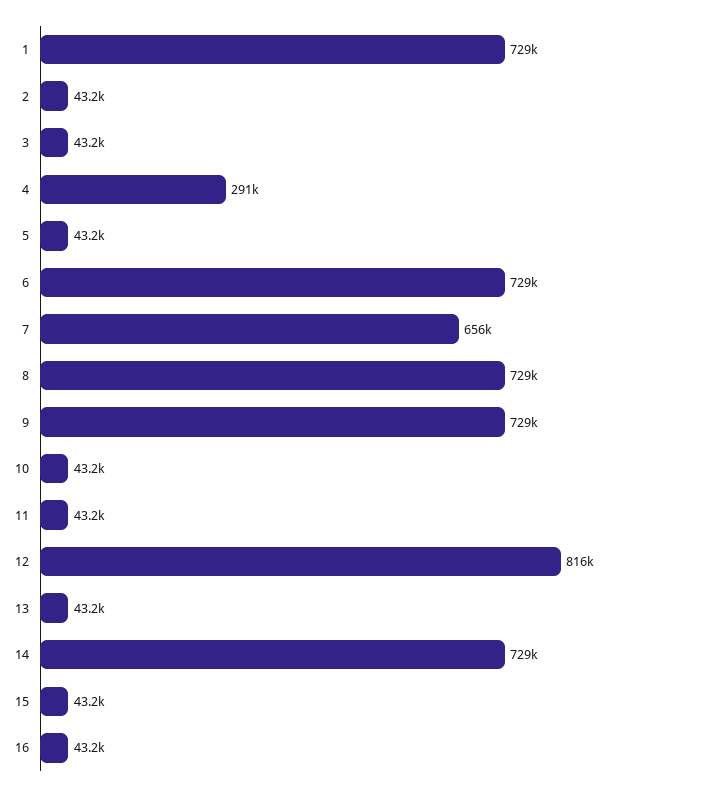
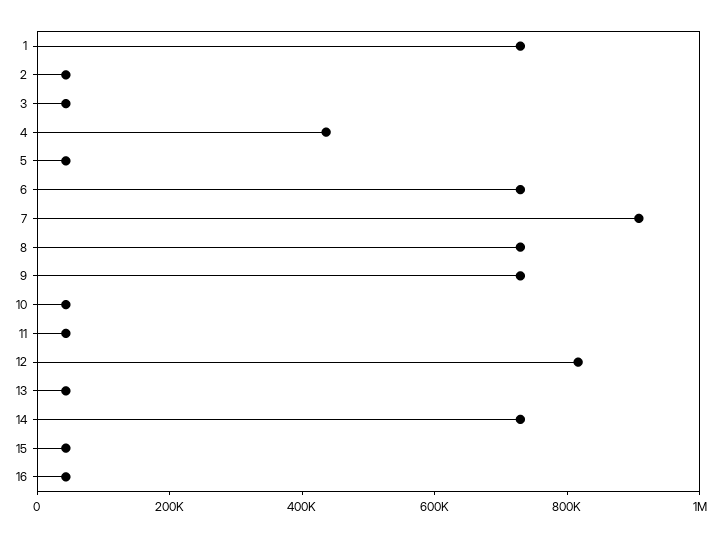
4: 291000 -> 450000
7: 656000 -> 900000

